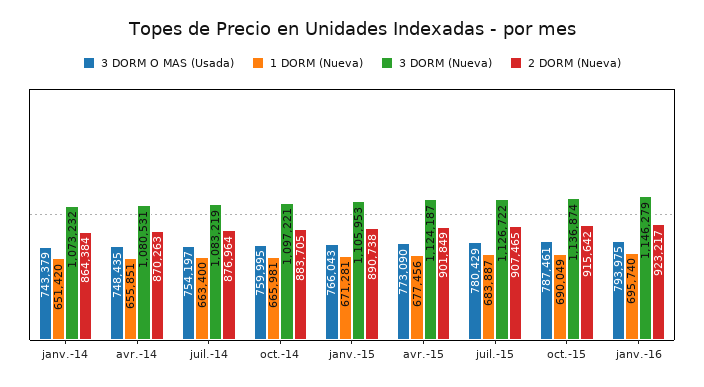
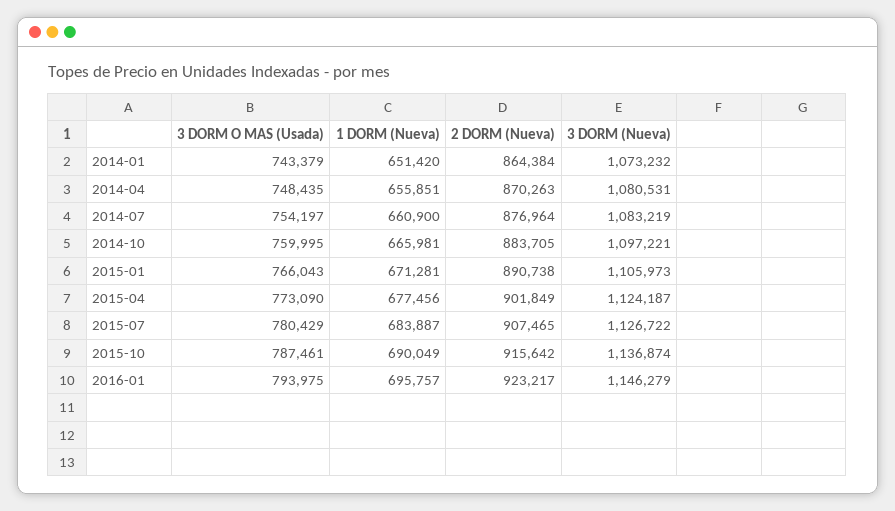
1 DORM (Nueva), juil.-14: 663400 -> 660900
3 DORM (Nueva), janv.-15: 1105953 -> 1105973
1 DORM (Nueva), janv.-16: 695740 -> 695757

